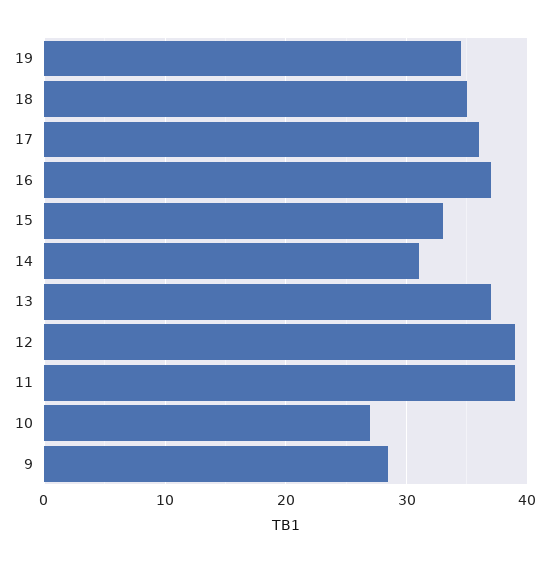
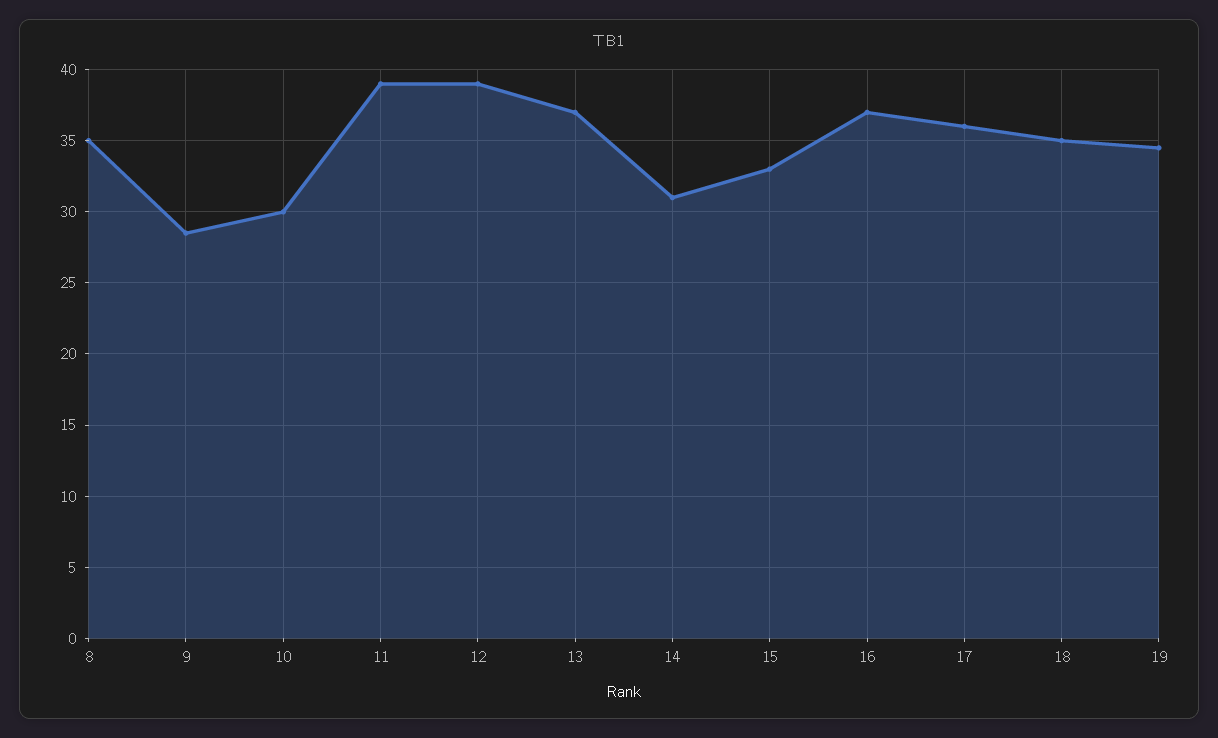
10: 27 -> 30
8: none -> 35

